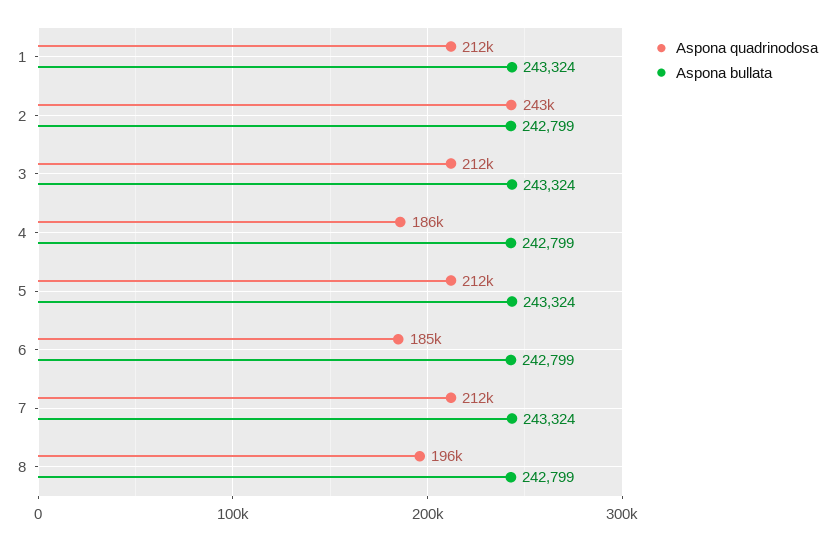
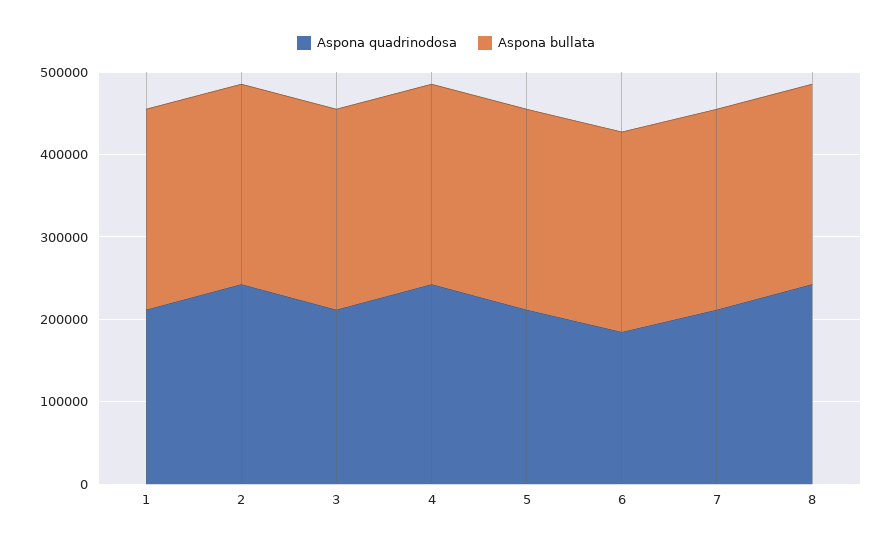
Aspona quadrinodosa, 4: 186000 -> 240000
Aspona quadrinodosa, 8: 196000 -> 240000

